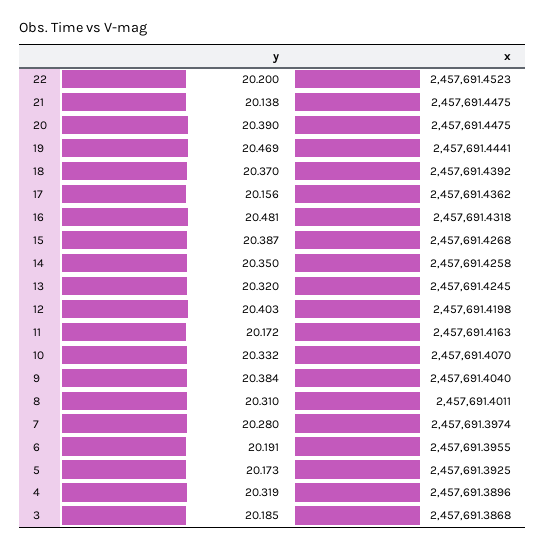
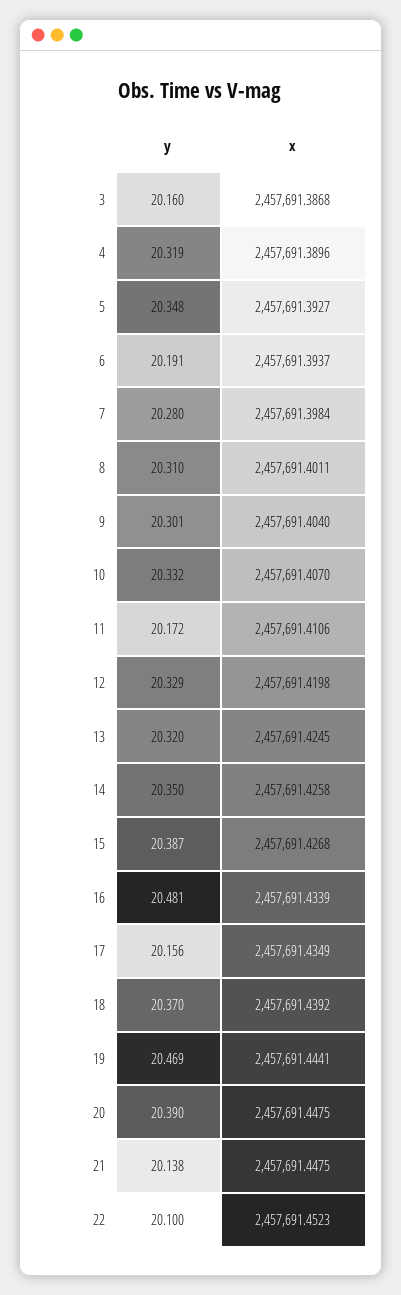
y, 22: 20.2 -> 20.1
x, 17: 2457691.4362 -> 2457691.4349
x, 16: 2457691.4318 -> 2457691.4339
y, 12: 20.403 -> 20.329
x, 11: 2457691.4163 -> 2457691.4106
y, 9: 20.384 -> 20.301
x, 7: 2457691.3974 -> 2457691.3984
x, 6: 2457691.3955 -> 2457691.3937
y, 5: 20.173 -> 20.348
x, 5: 2457691.3925 -> 2457691.3927
y, 3: 20.185 -> 20.16

